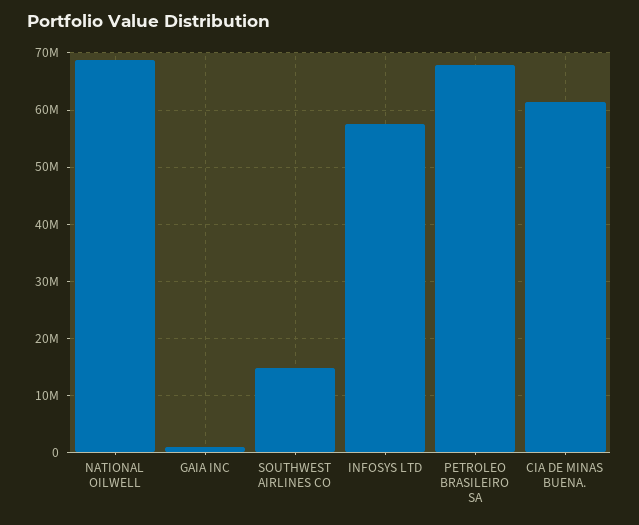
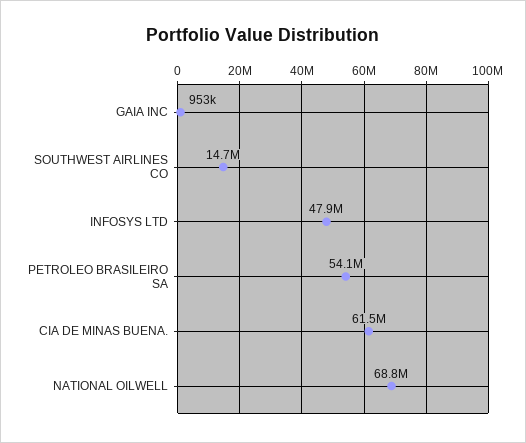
INFOSYS LTD: 58000000 -> 47900000
PETROLEO BRASILEIRO SA: 68000000 -> 54100000

